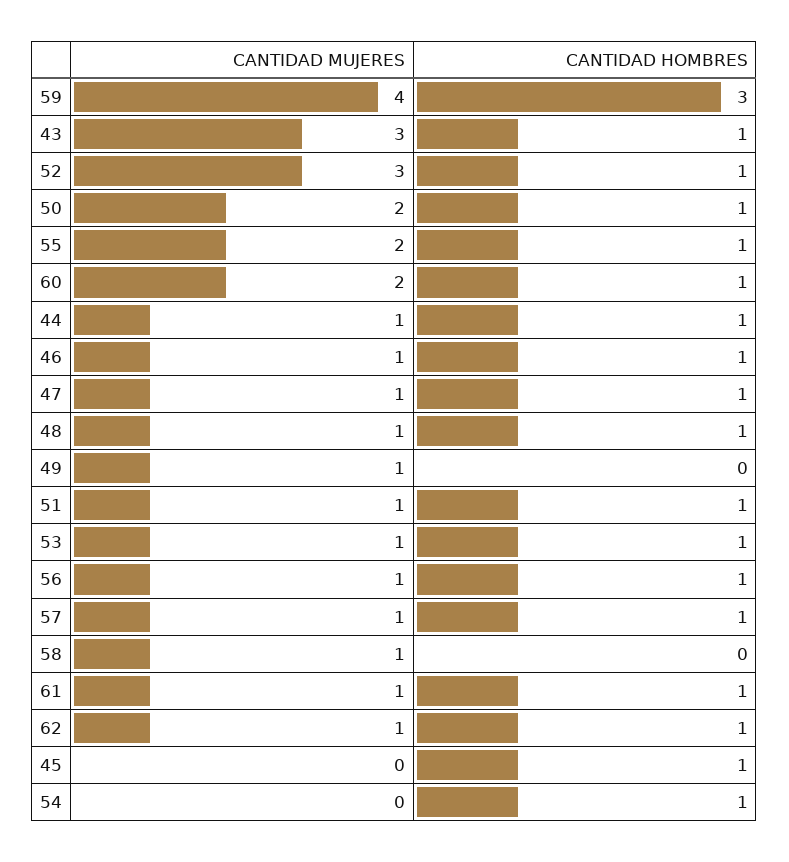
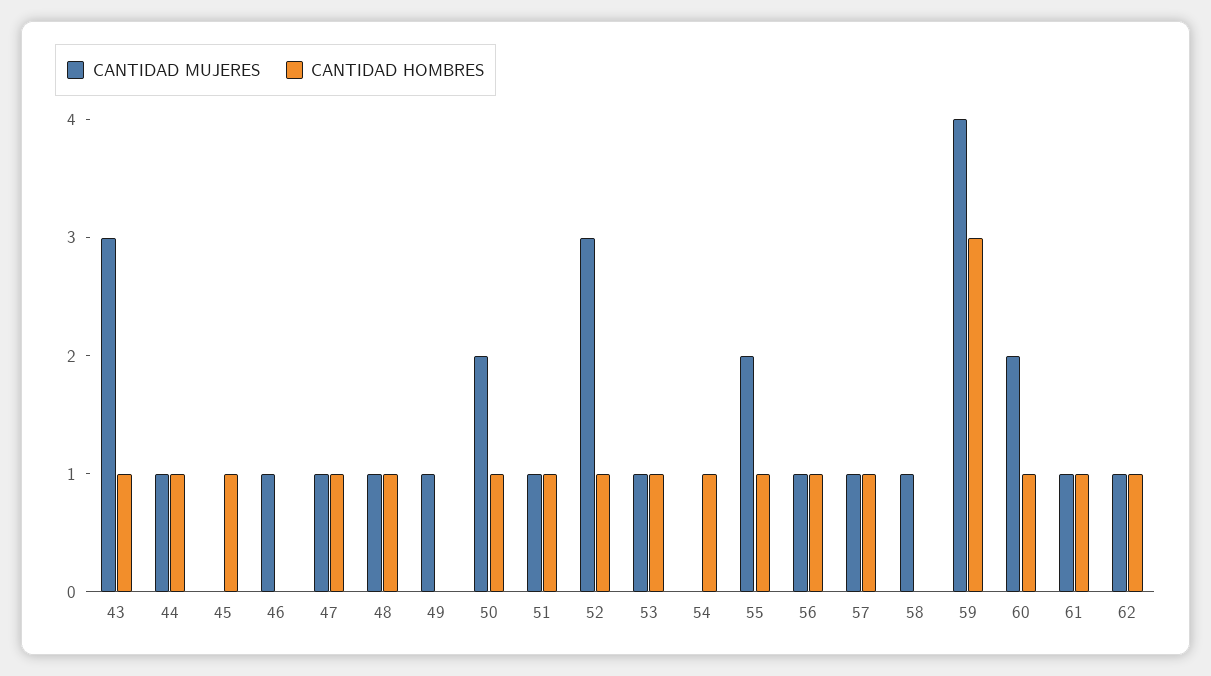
CANTIDAD HOMBRES, 46: 1 -> 0

